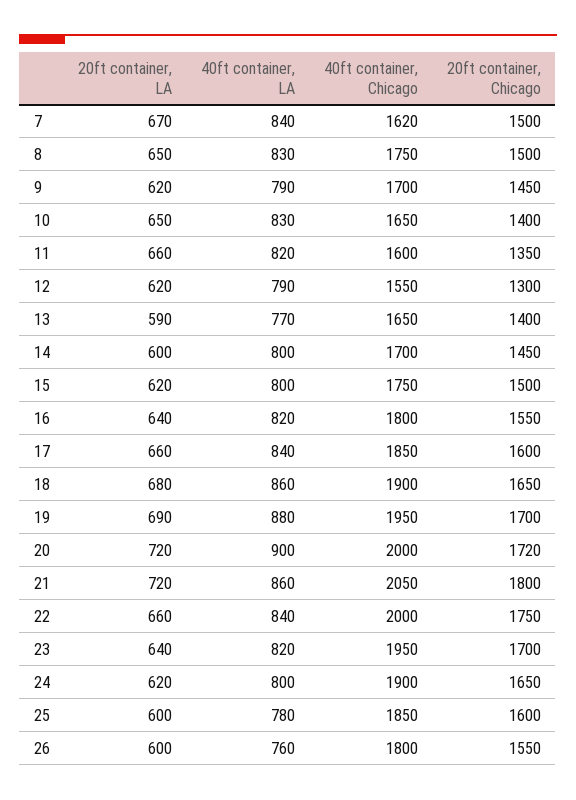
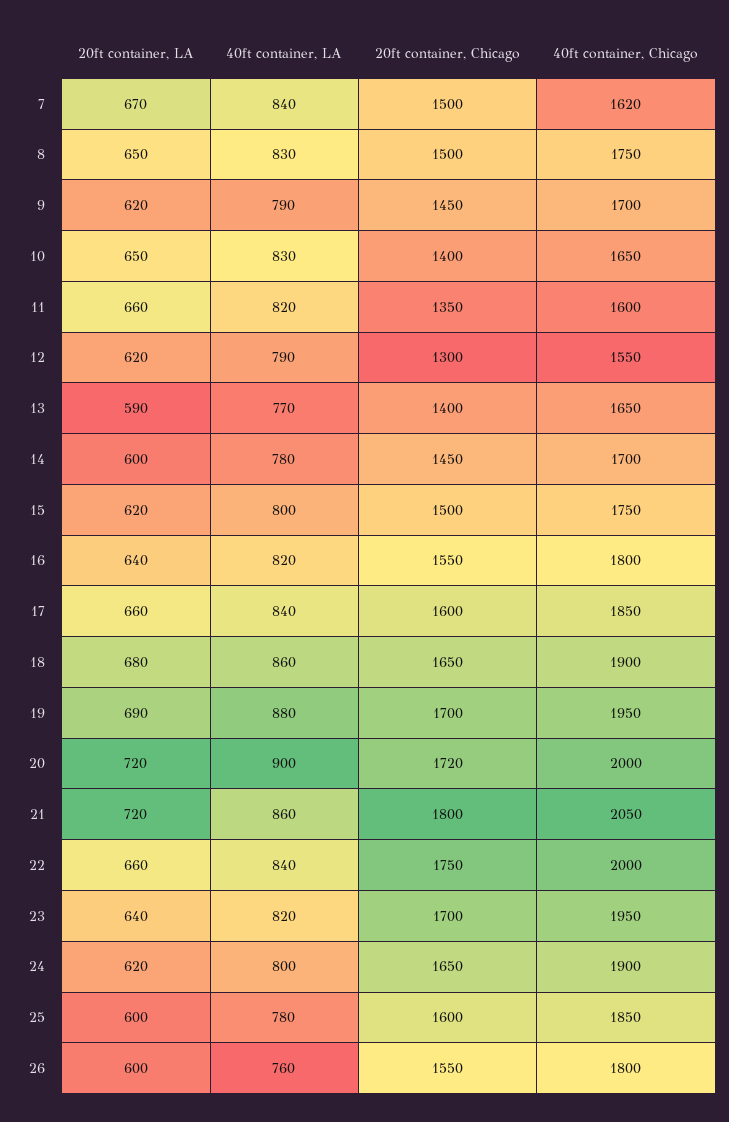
40ft container, LA, 14: 800 -> 780

